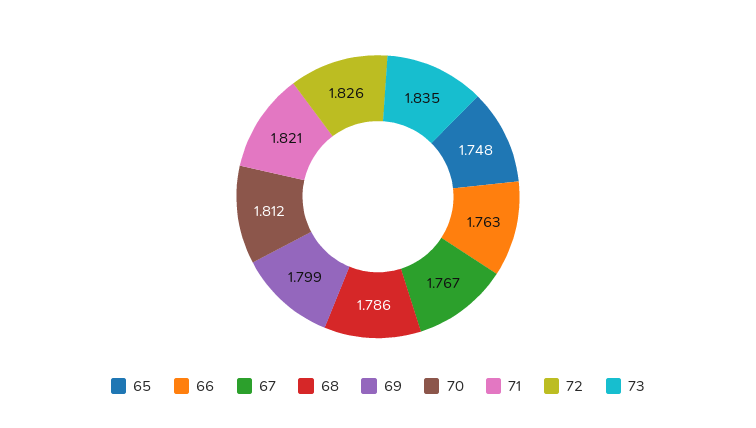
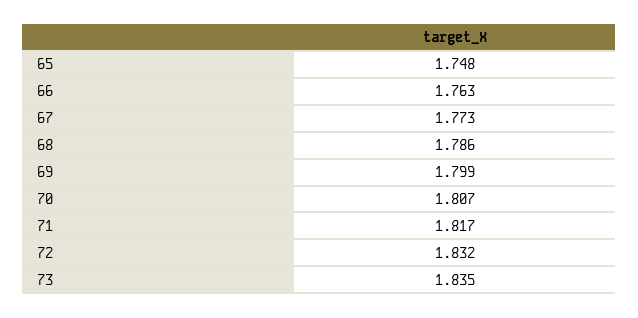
67: 1.767 -> 1.773
70: 1.812 -> 1.807
71: 1.821 -> 1.817
72: 1.826 -> 1.832

